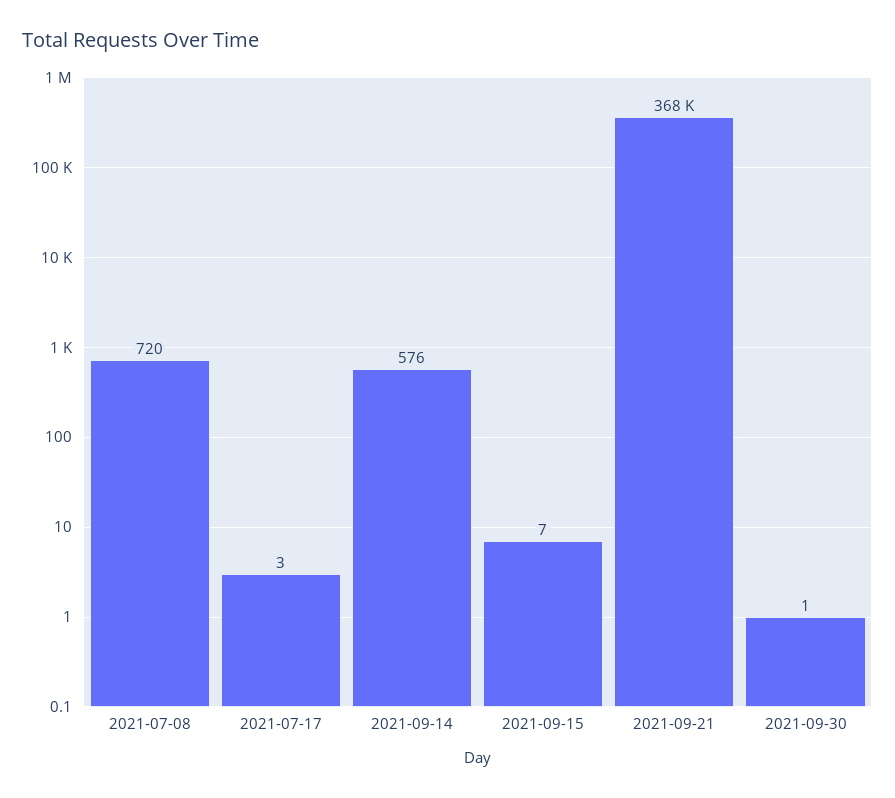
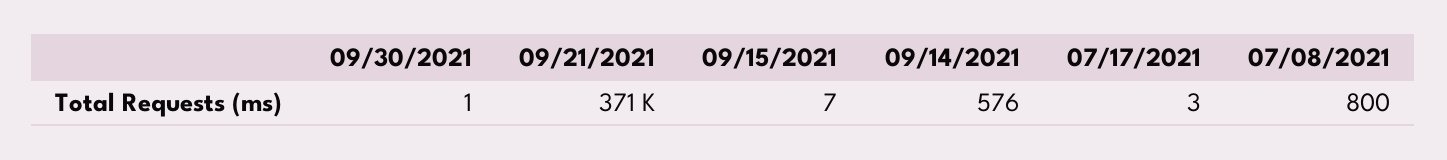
2021-07-08: 720 -> 800
2021-09-21: 368000 -> 371000

